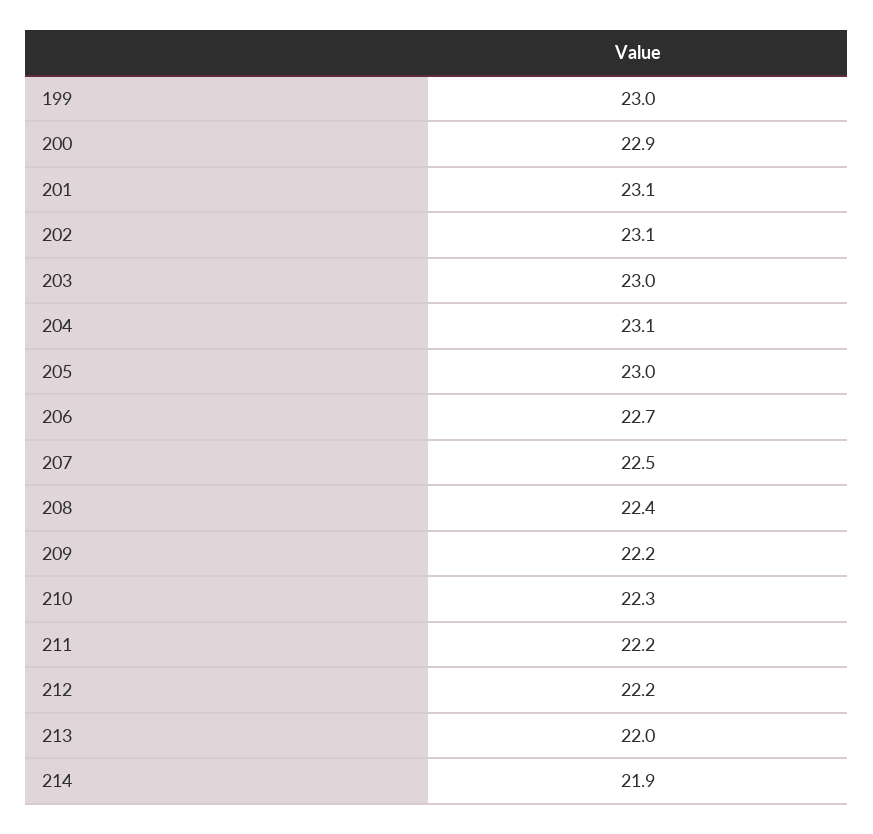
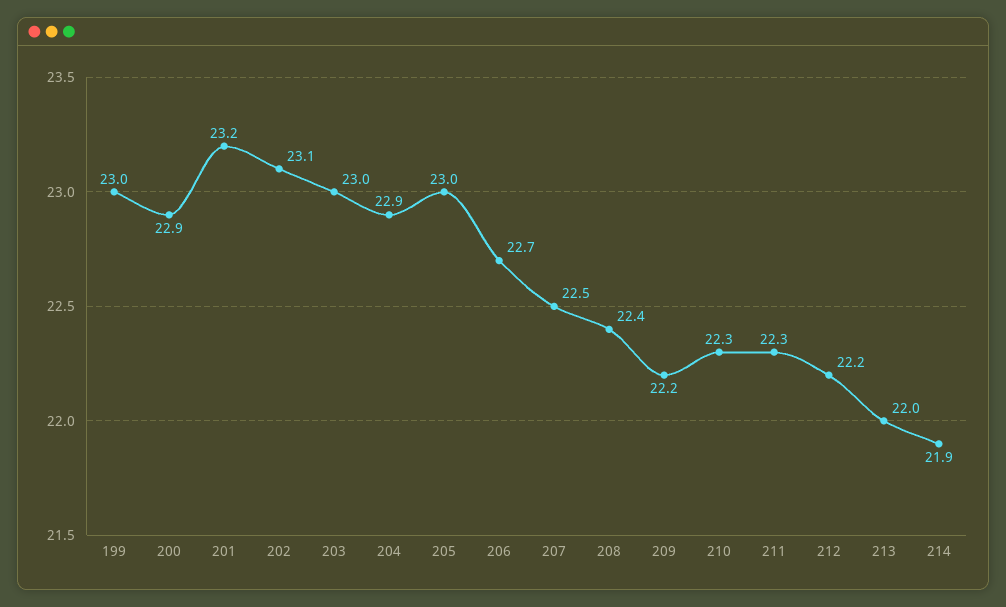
201: 23.1 -> 23.2
204: 23.1 -> 22.9
211: 22.2 -> 22.3

